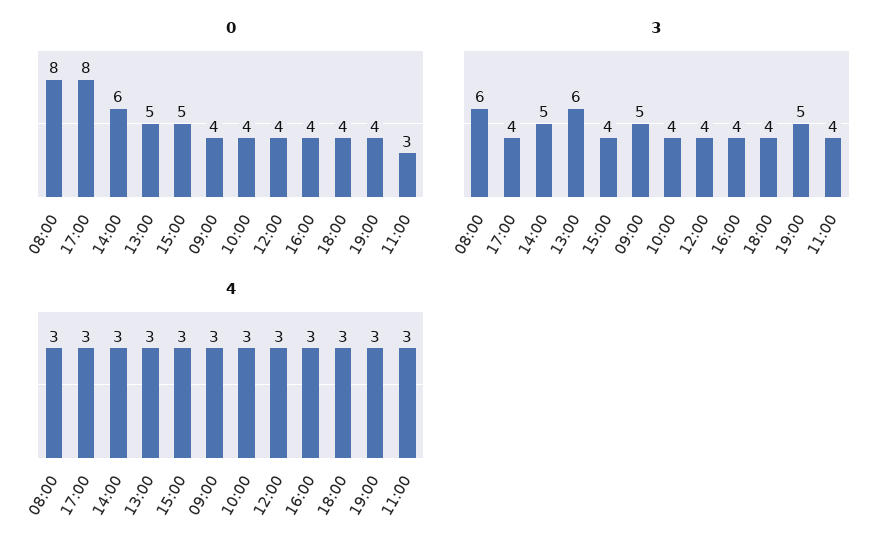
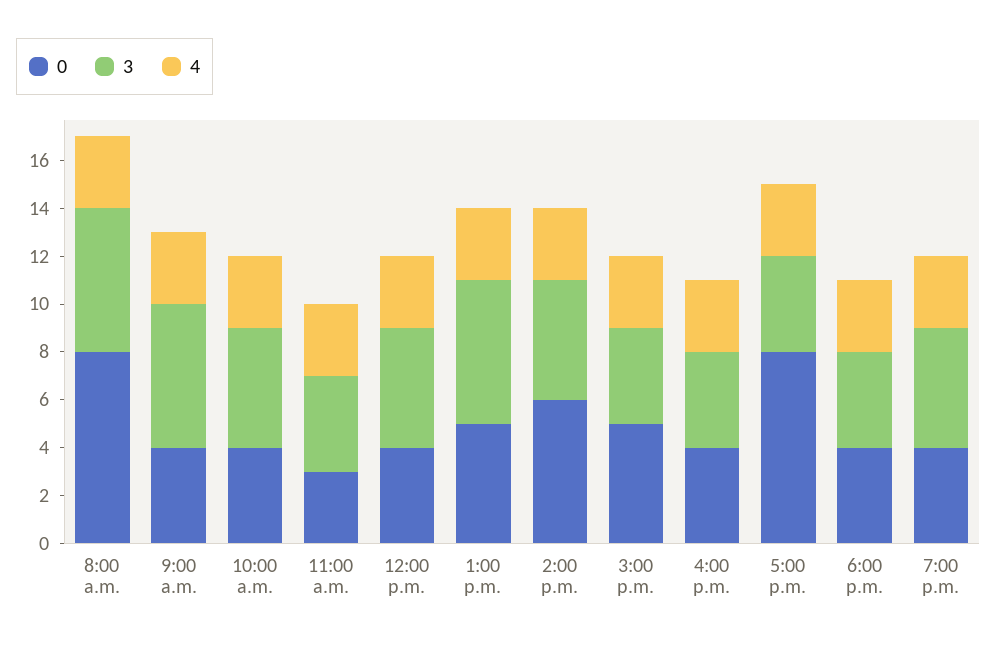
3, 09:00: 5 -> 6
3, 10:00: 4 -> 5
3, 12:00: 4 -> 5

